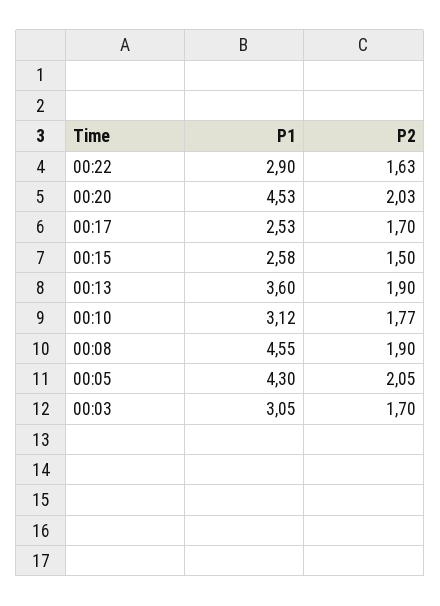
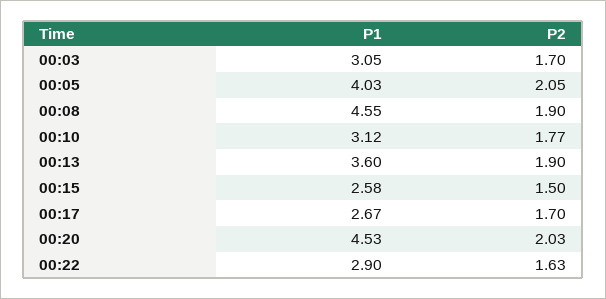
P1, 00:17: 2.53 -> 2.67
P1, 00:05: 4.3 -> 4.03

